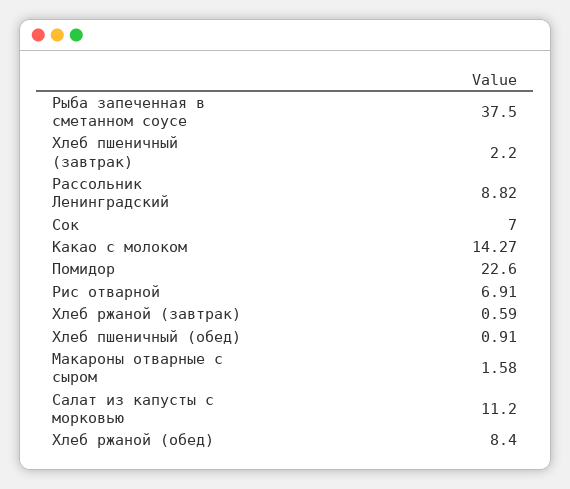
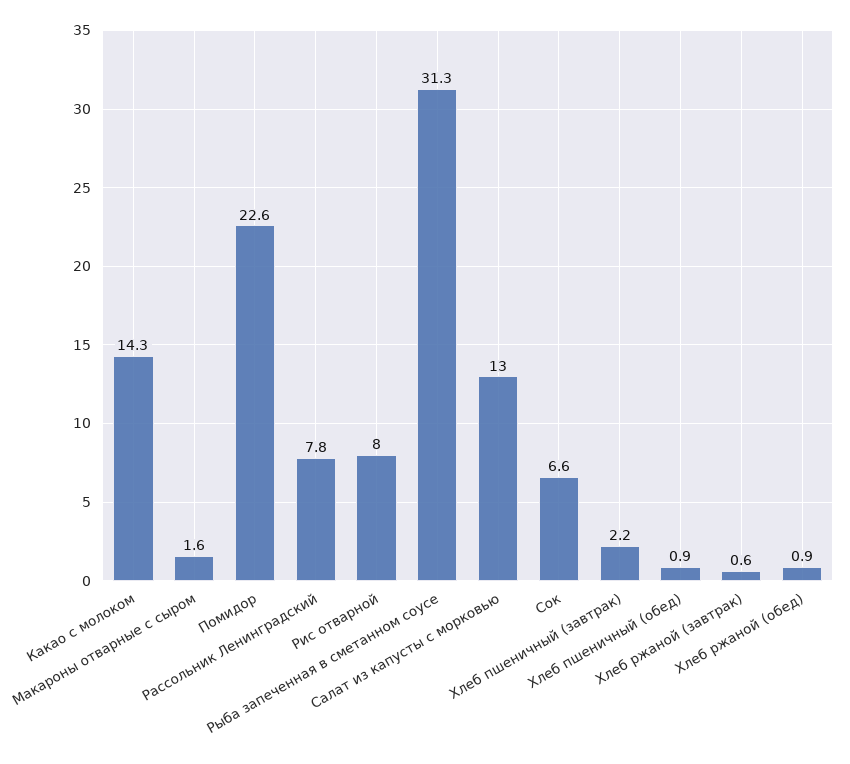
Рыба запеченная в сметанном соусе: 37.5 -> 31.3
Рассольник Ленинградский: 8.82 -> 7.8
Сок: 7 -> 6.6
Рис отварной: 6.91 -> 8
Салат из капусты с морковью: 11.2 -> 13
Хлеб ржаной (обед): 8.4 -> 0.9

